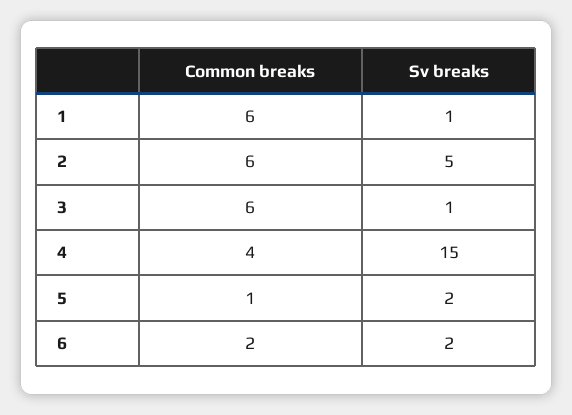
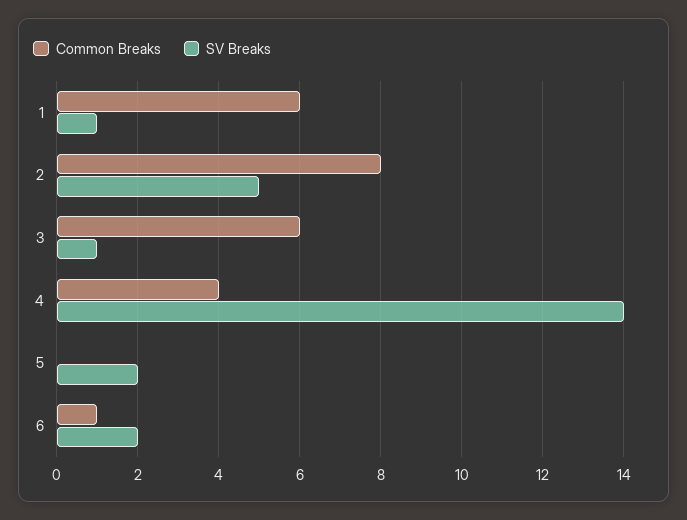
Common breaks, 2: 6 -> 8
Sv breaks, 4: 15 -> 14
Common breaks, 5: 1 -> 0
Common breaks, 6: 2 -> 1

